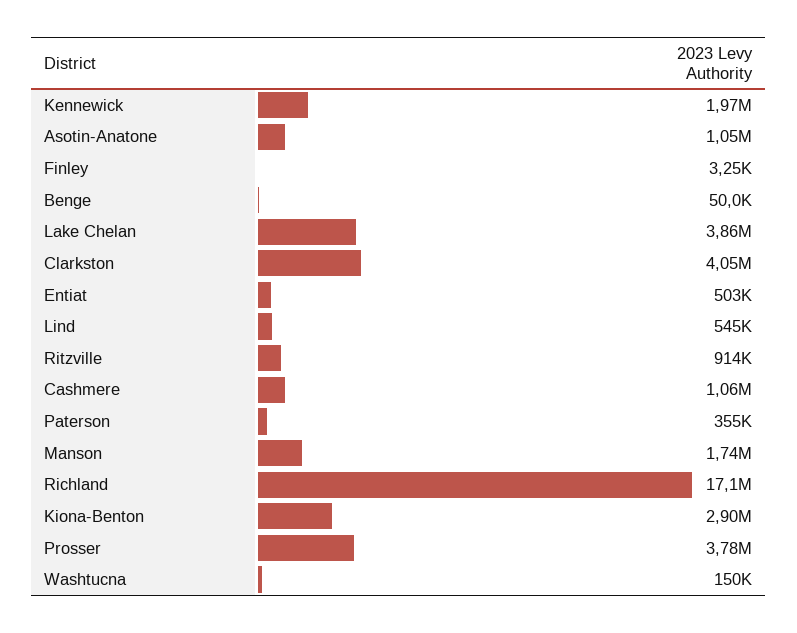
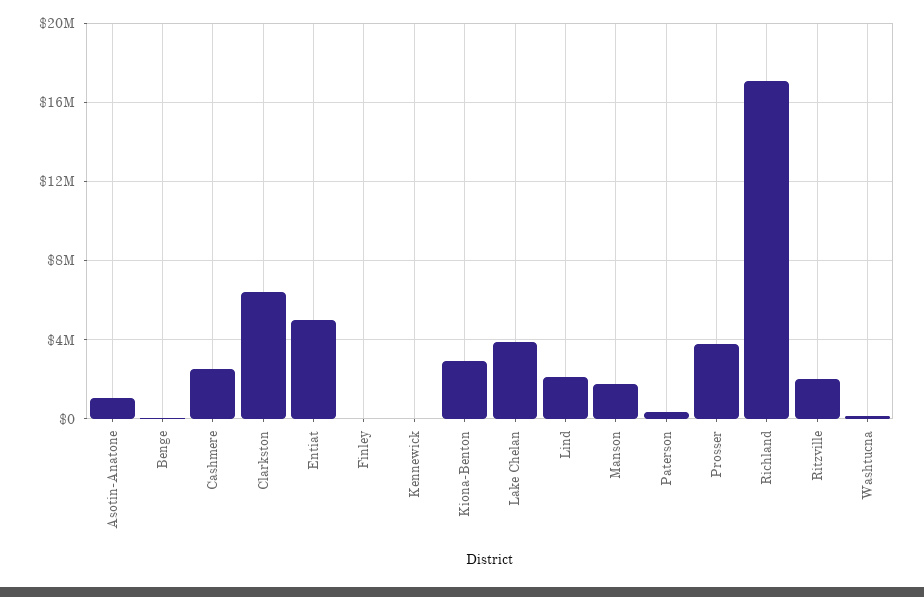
Kennewick: 1970000 -> 0
Clarkston: 4050000 -> 6500000
Entiat: 503000 -> 5000000
Lind: 545000 -> 2000000
Ritzville: 914000 -> 2000000
Cashmere: 1060000 -> 2500000

